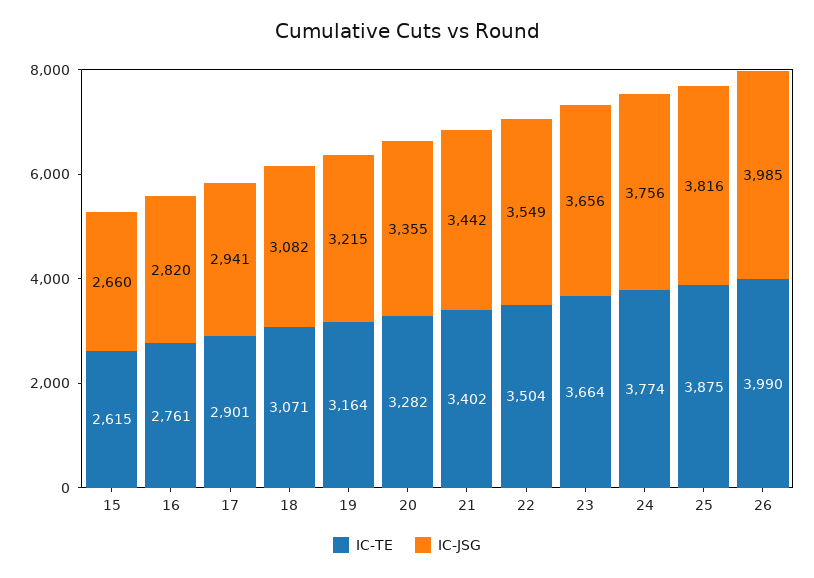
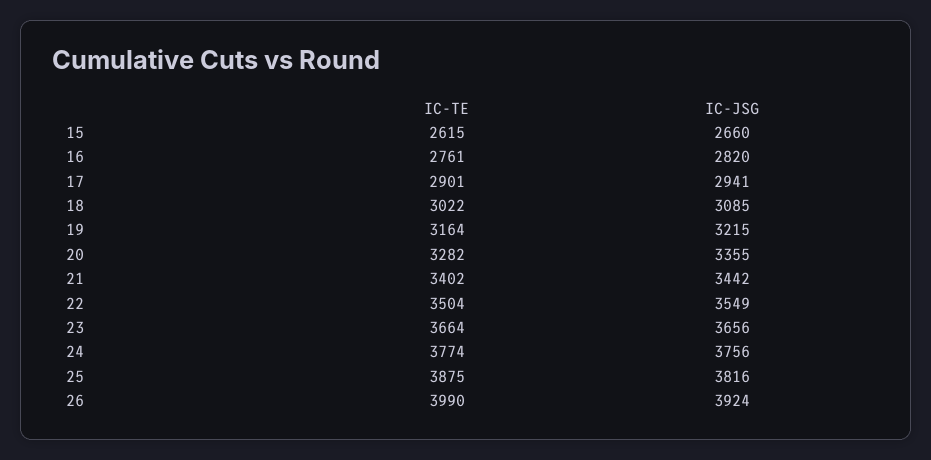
IC-TE, 18: 3071 -> 3022
IC-JSG, 18: 3082 -> 3085
IC-JSG, 26: 3985 -> 3924

